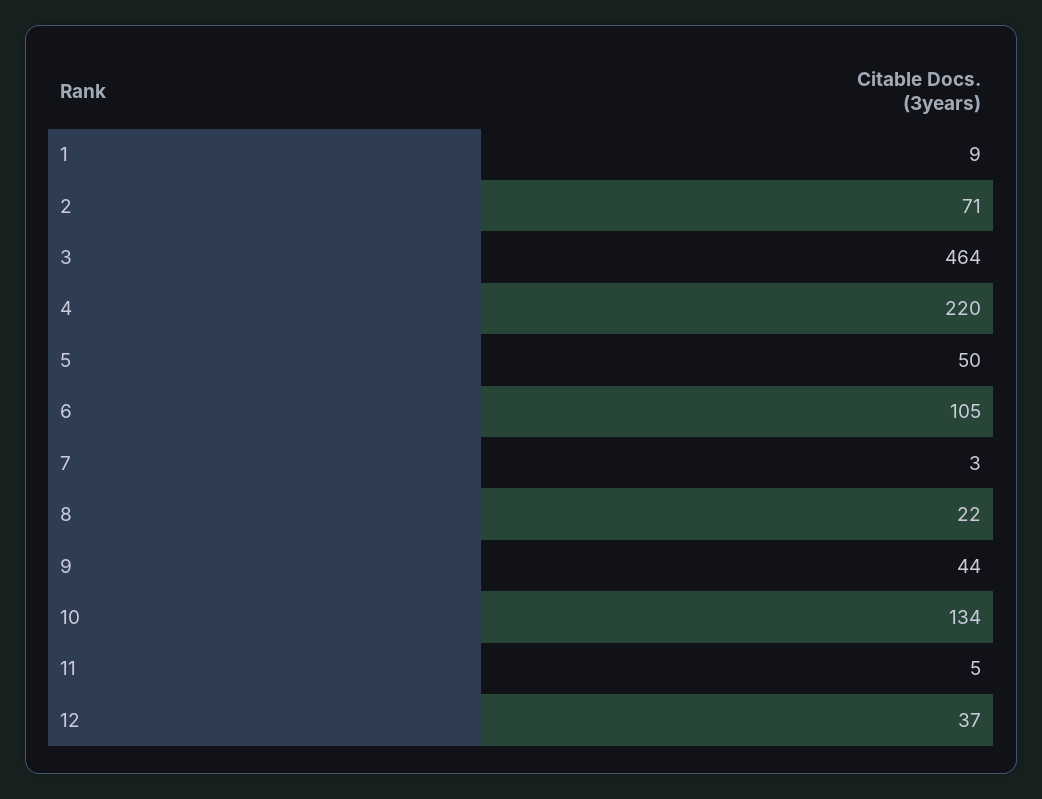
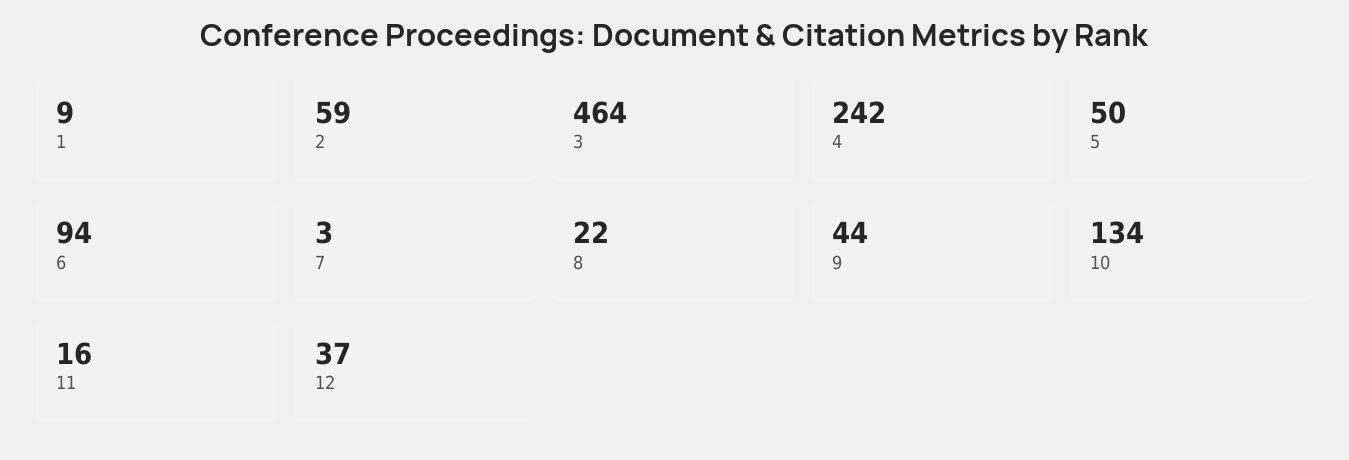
2: 71 -> 59
4: 220 -> 242
6: 105 -> 94
11: 5 -> 16

